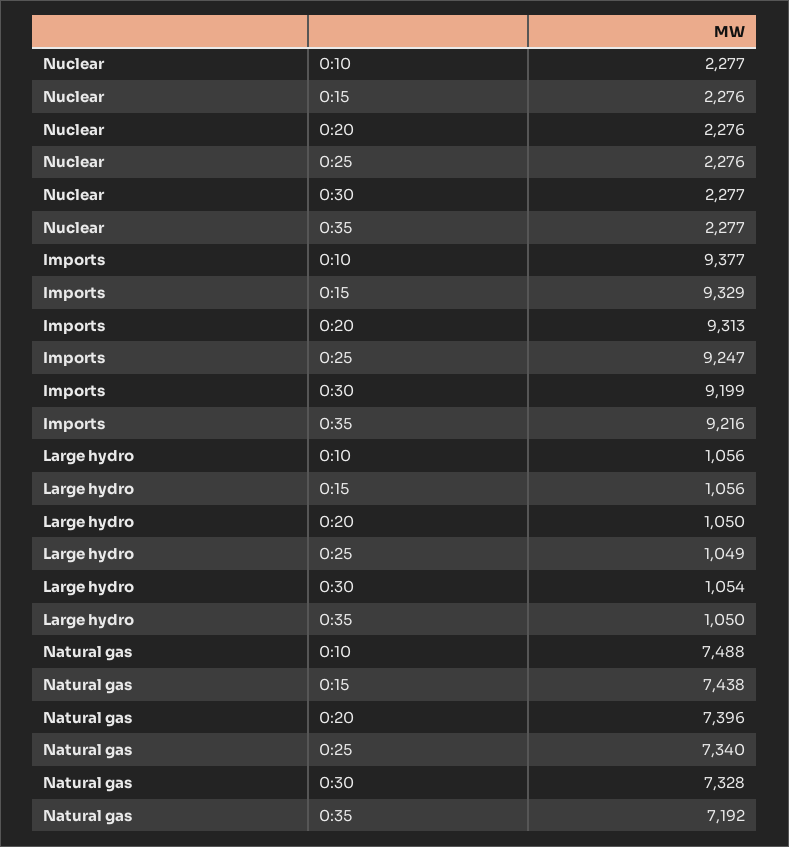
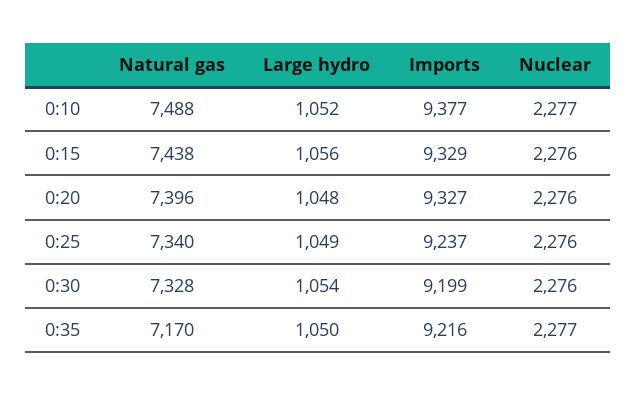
Nuclear, 0:30: 2277 -> 2276
Imports, 0:20: 9313 -> 9327
Imports, 0:25: 9247 -> 9237
Large hydro, 0:10: 1056 -> 1052
Large hydro, 0:20: 1050 -> 1048
Natural gas, 0:35: 7192 -> 7170

